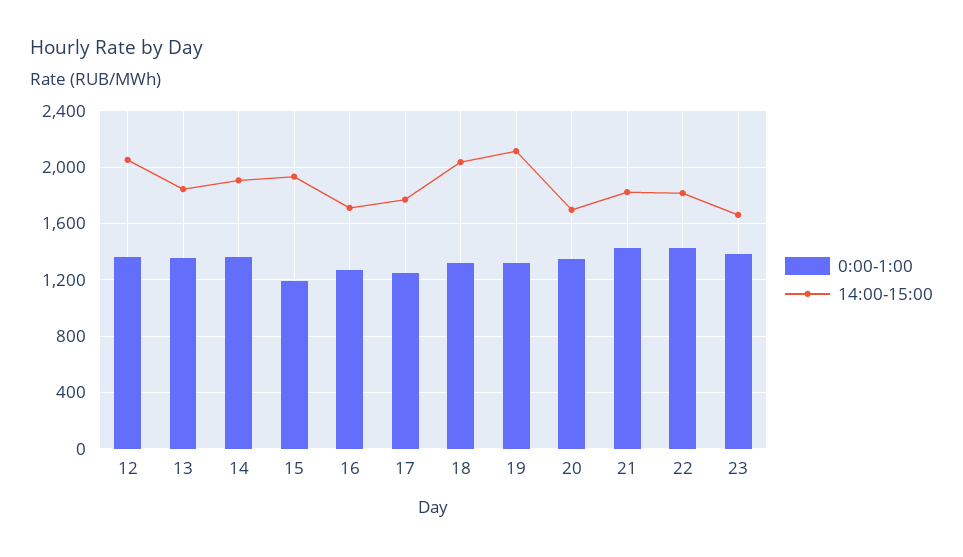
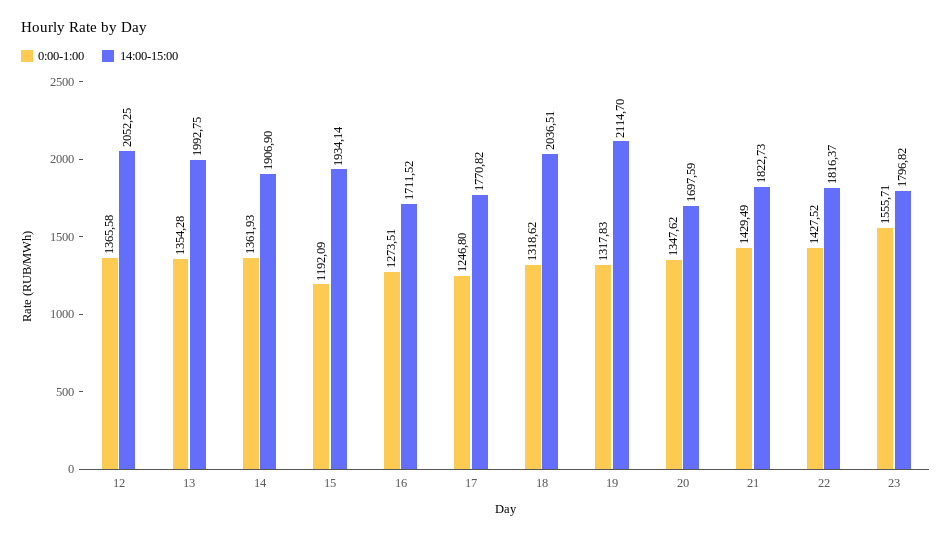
14:00-15:00, 13: 1850 -> 1992.75
0:00-1:00, 23: 1400 -> 1555.71
14:00-15:00, 23: 1650 -> 1796.82

